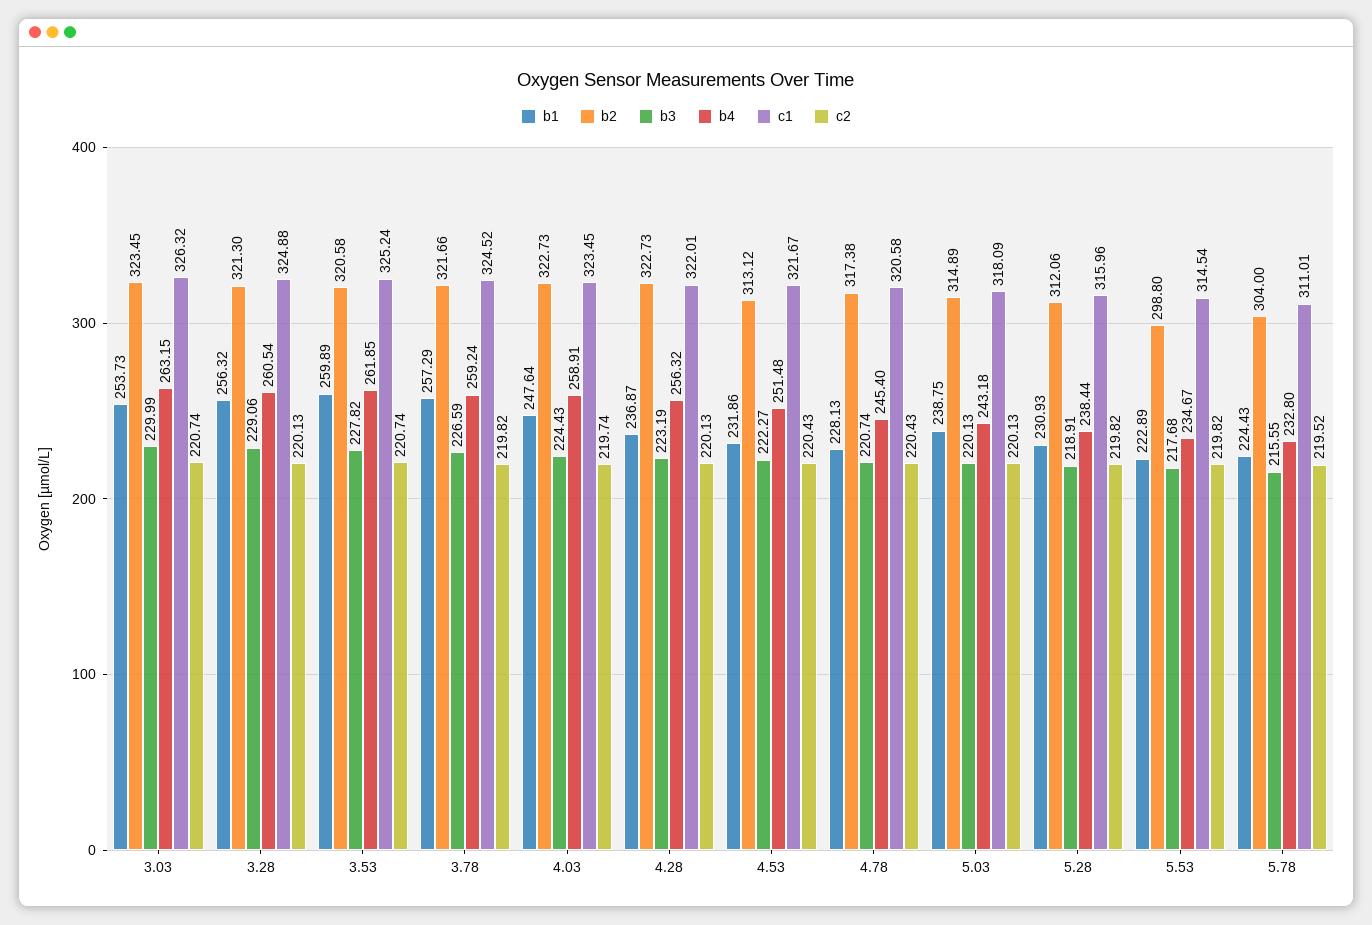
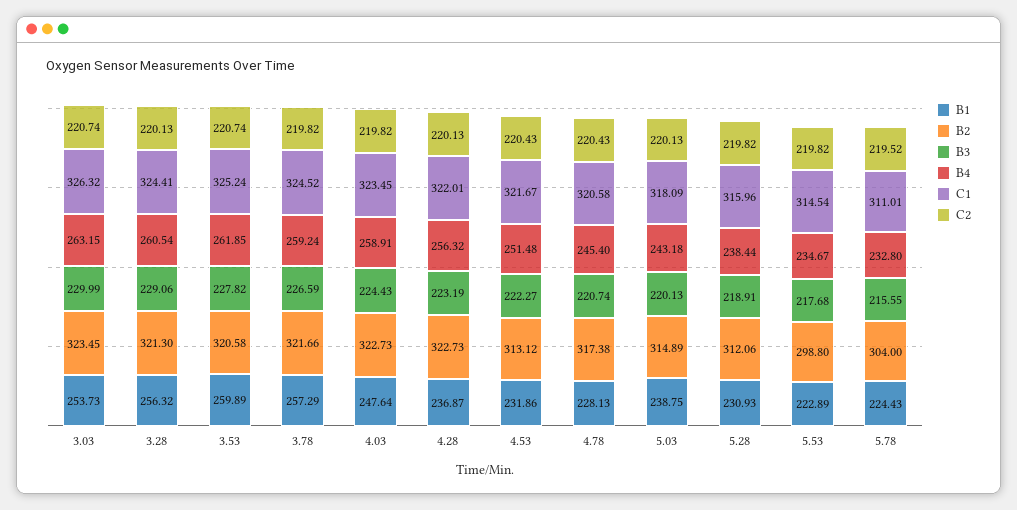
c1, 3.28: 324.88 -> 324.41
c2, 4.03: 219.74 -> 219.82

